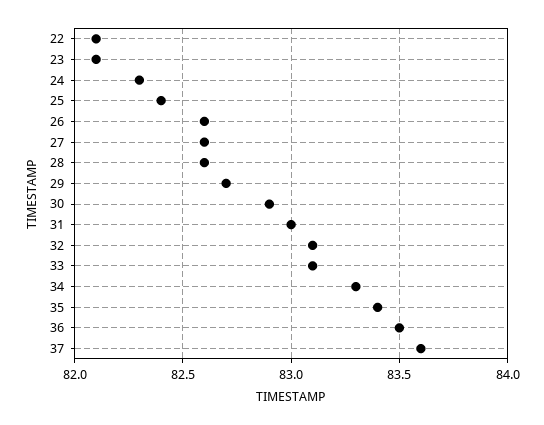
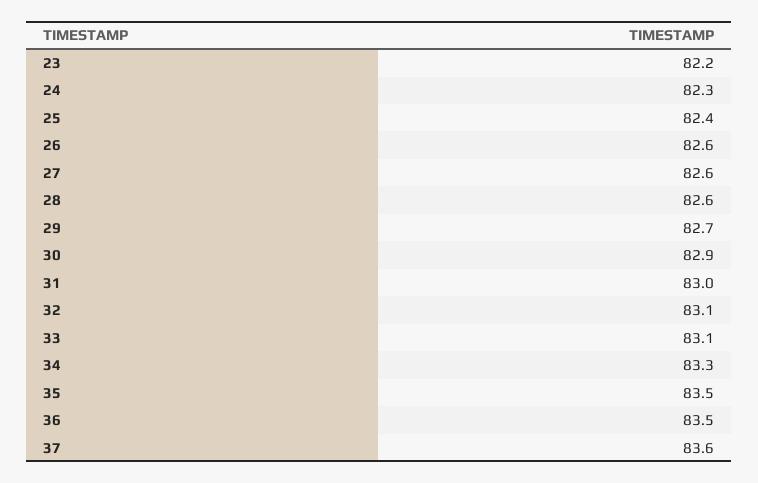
22: 82.1 -> none
23: 82.1 -> 82.2
35: 83.4 -> 83.5

